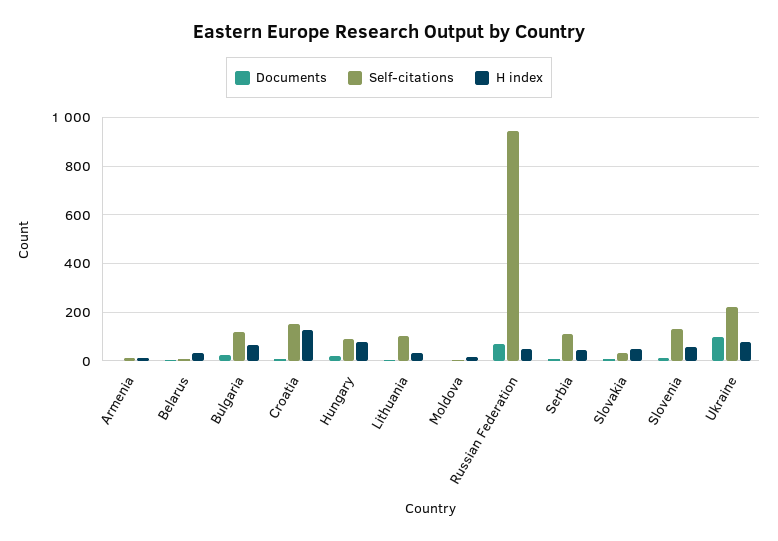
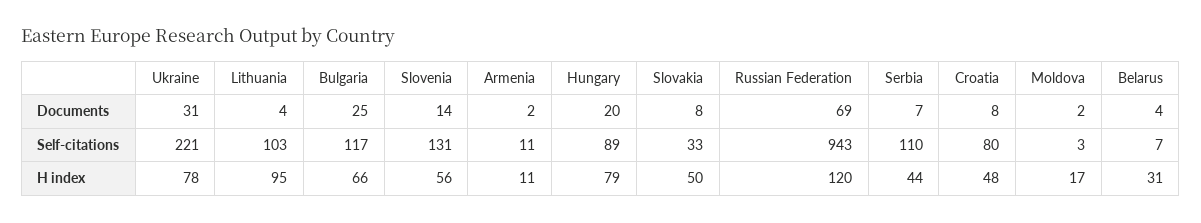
Self-citations, Croatia: 150 -> 80
H index, Croatia: 125 -> 48
H index, Lithuania: 25 -> 95
H index, Russian Federation: 50 -> 120
Documents, Ukraine: 100 -> 31

